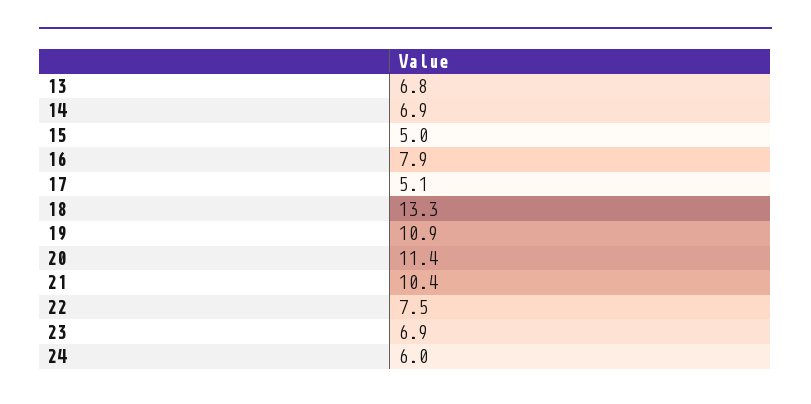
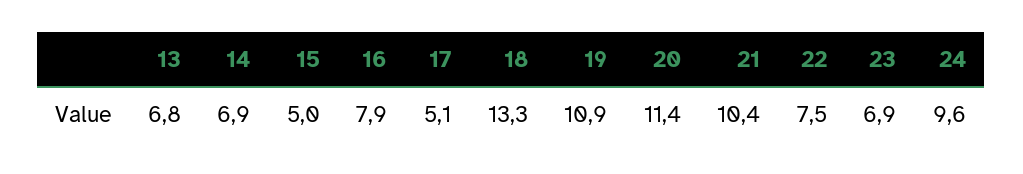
24: 6 -> 9.6

